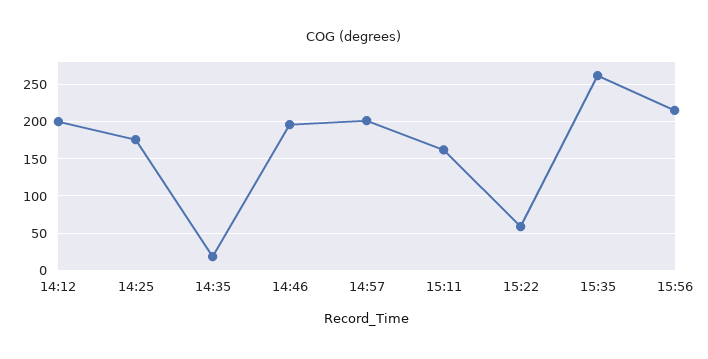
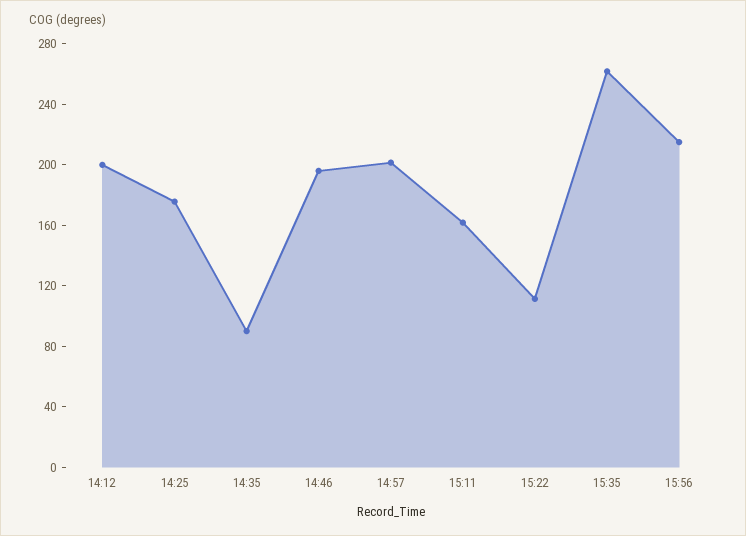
14:35: 20 -> 90
15:22: 60 -> 110

